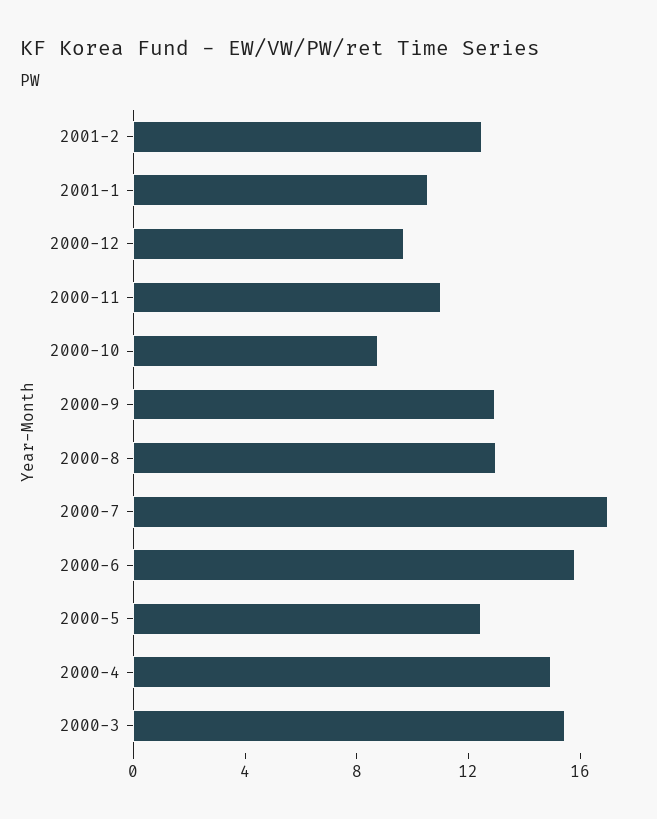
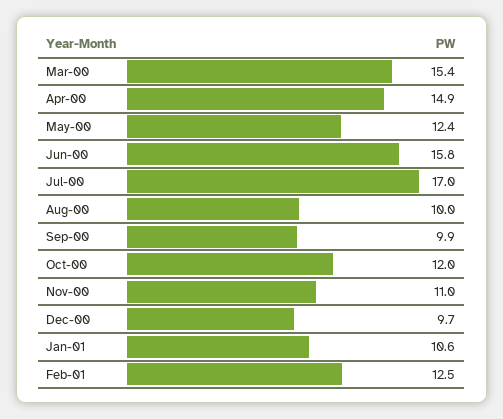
2000-10: 9 -> 12
2000-9: 13 -> 9.9
2000-8: 13 -> 10

